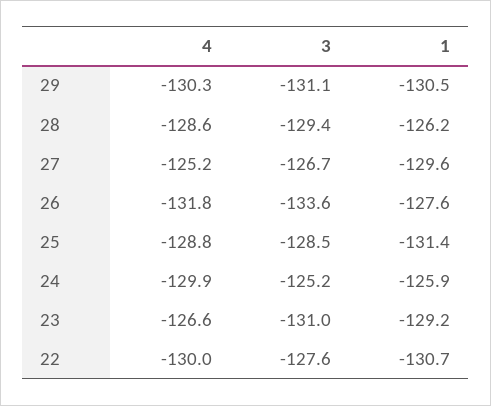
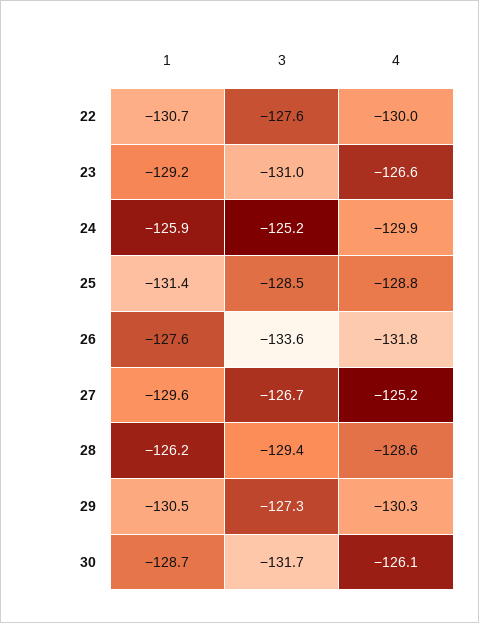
3, 29: -131.1 -> -127.3
1, 30: none -> -128.7
3, 30: none -> -131.7
4, 30: none -> -126.1

